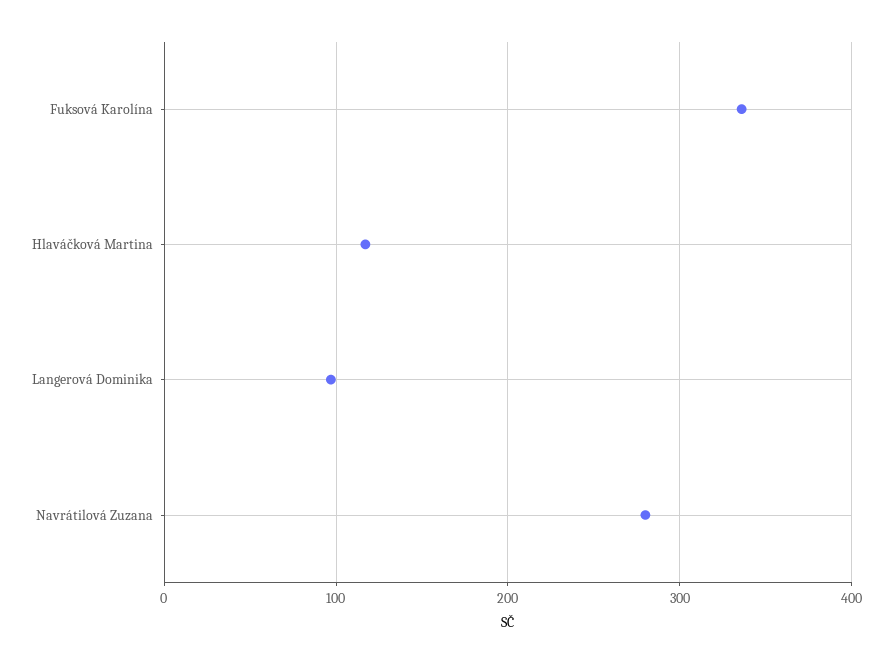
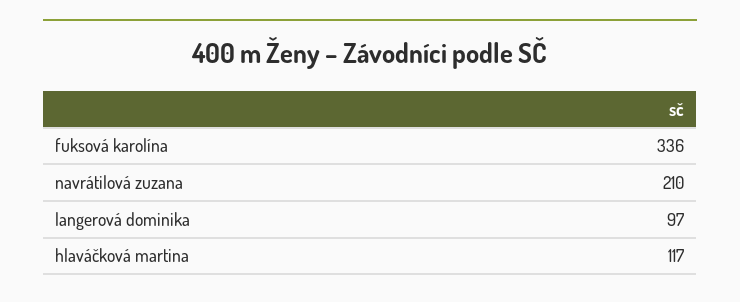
Navrátilová Zuzana: 280 -> 210

